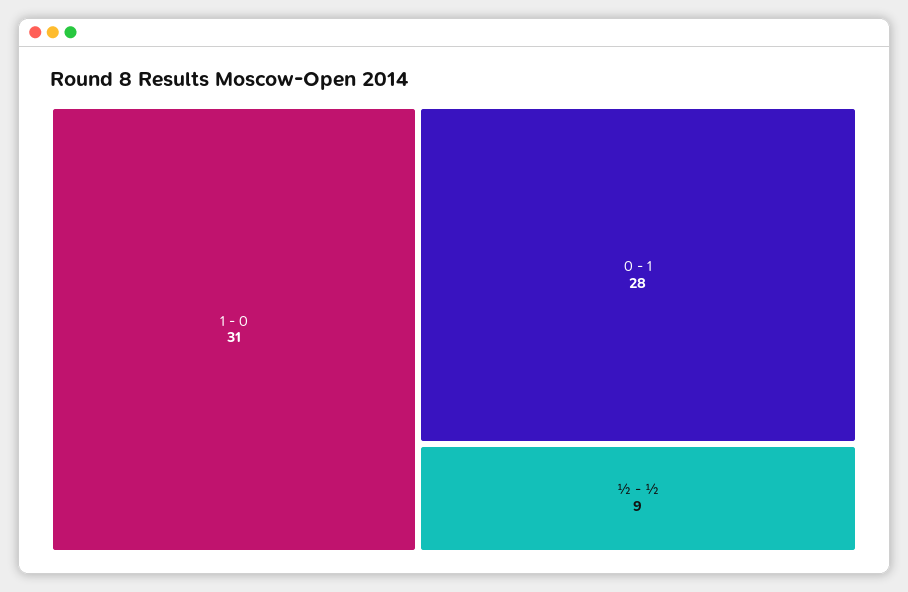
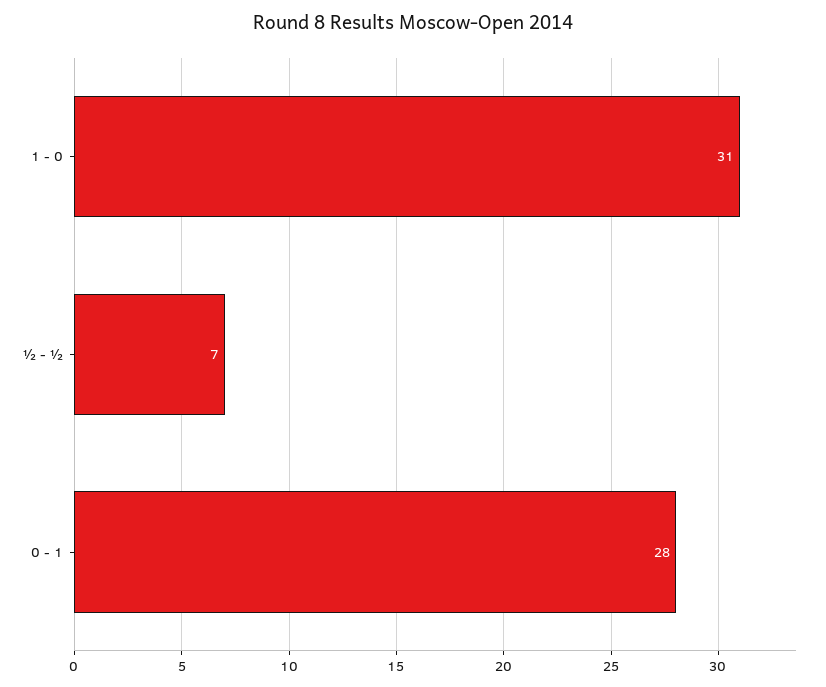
½ - ½: 9 -> 7

